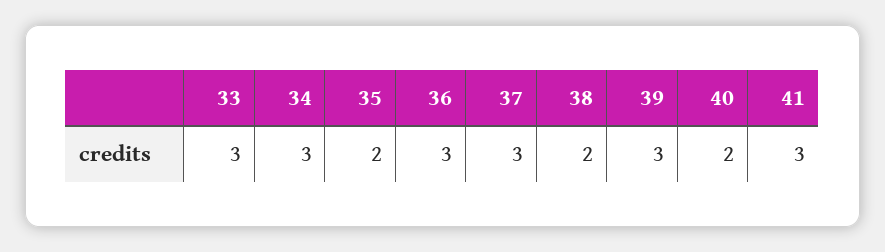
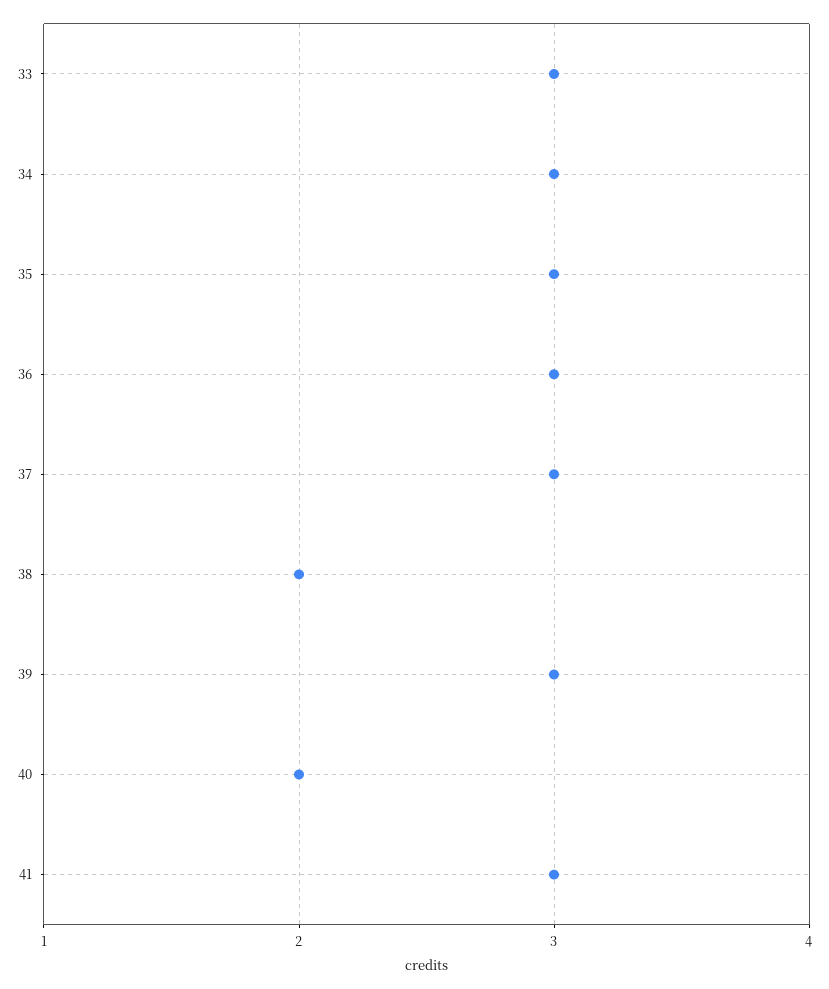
35: 2 -> 3

